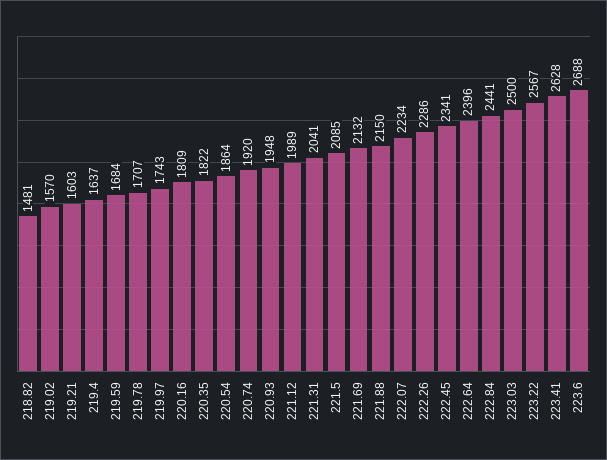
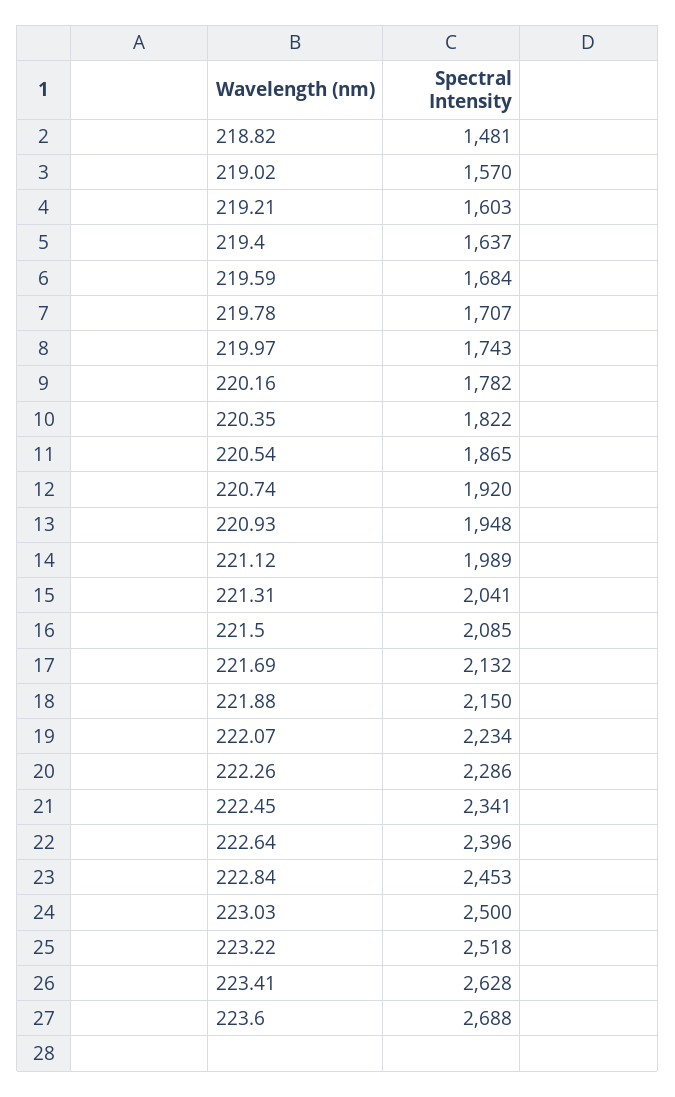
220.16: 1809 -> 1782
220.54: 1864 -> 1865
222.84: 2441 -> 2453
223.22: 2567 -> 2518

